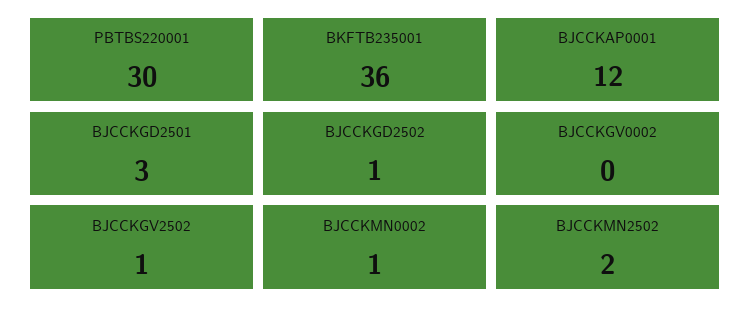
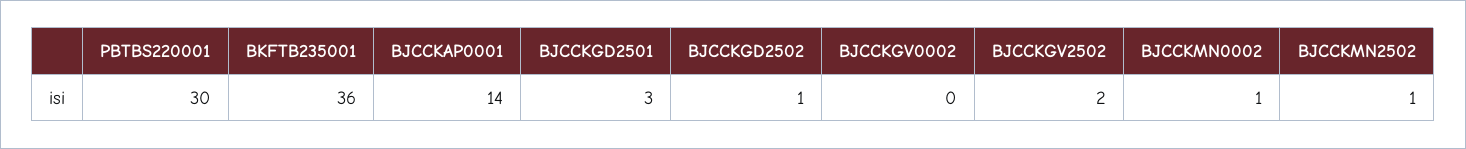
BJCCKAP0001: 12 -> 14
BJCCKGV2502: 1 -> 2
BJCCKMN2502: 2 -> 1

